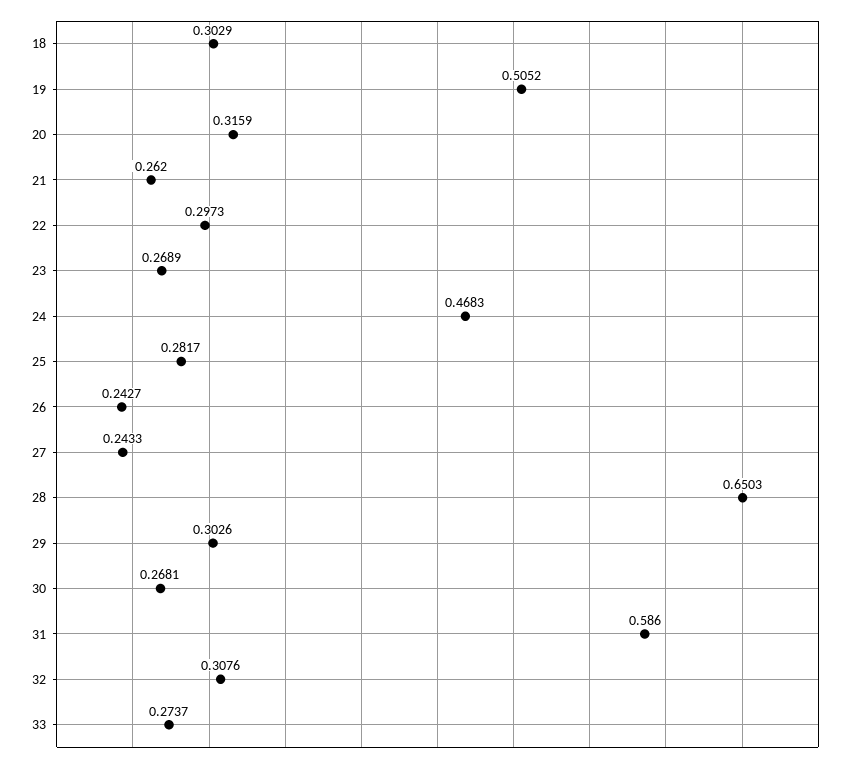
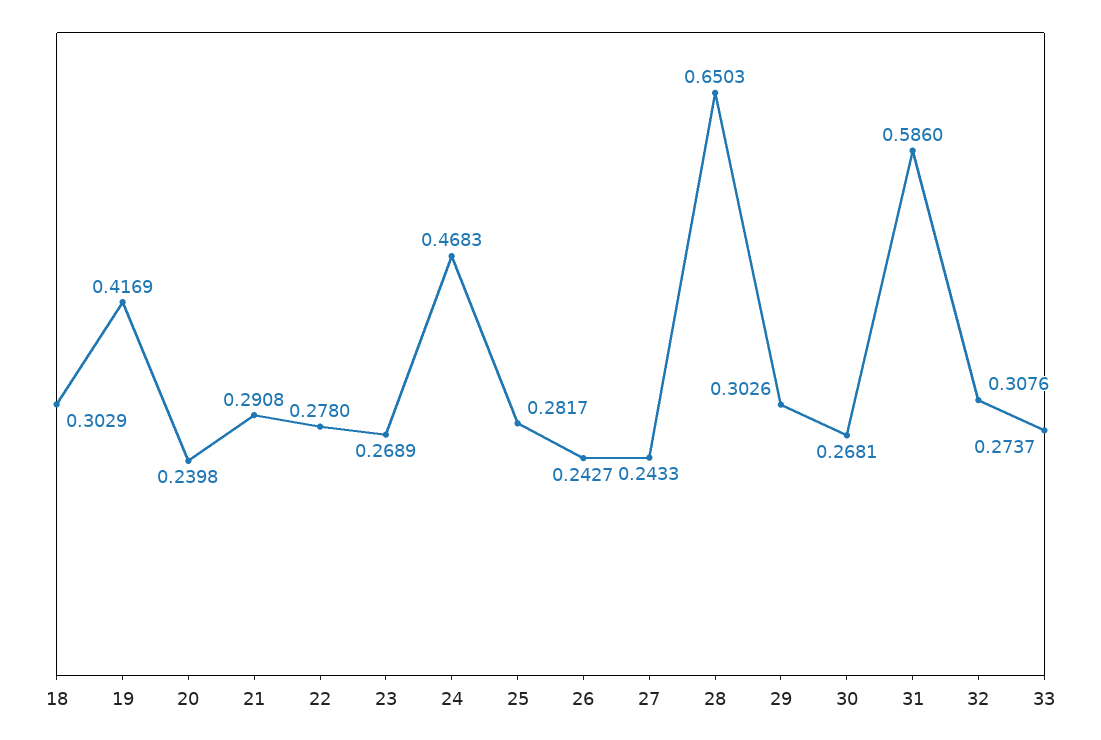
19: 0.5052 -> 0.4169
20: 0.3159 -> 0.2398
21: 0.262 -> 0.2908
22: 0.2973 -> 0.278

